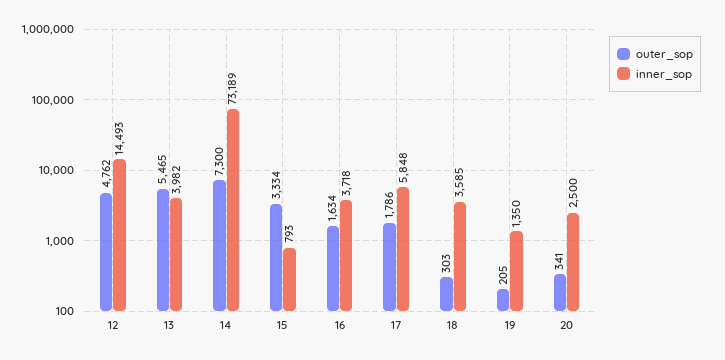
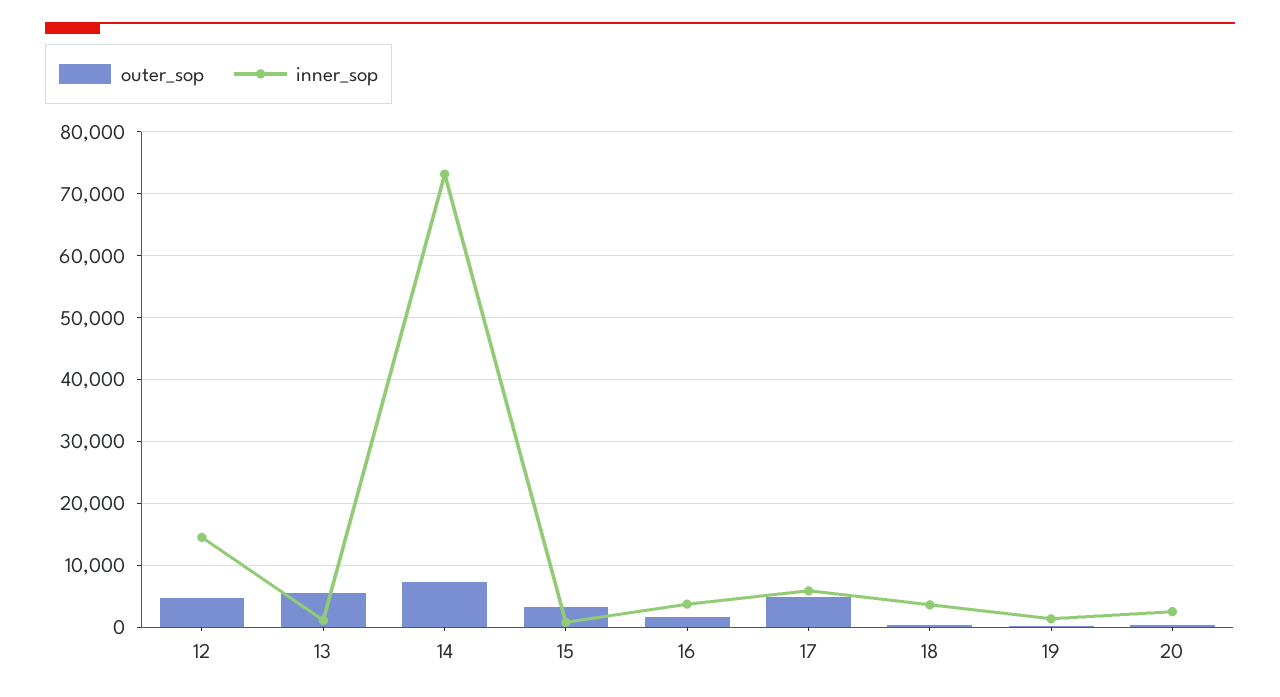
inner_sop, 13: 3982 -> 1000
outer_sop, 17: 1786 -> 5000

